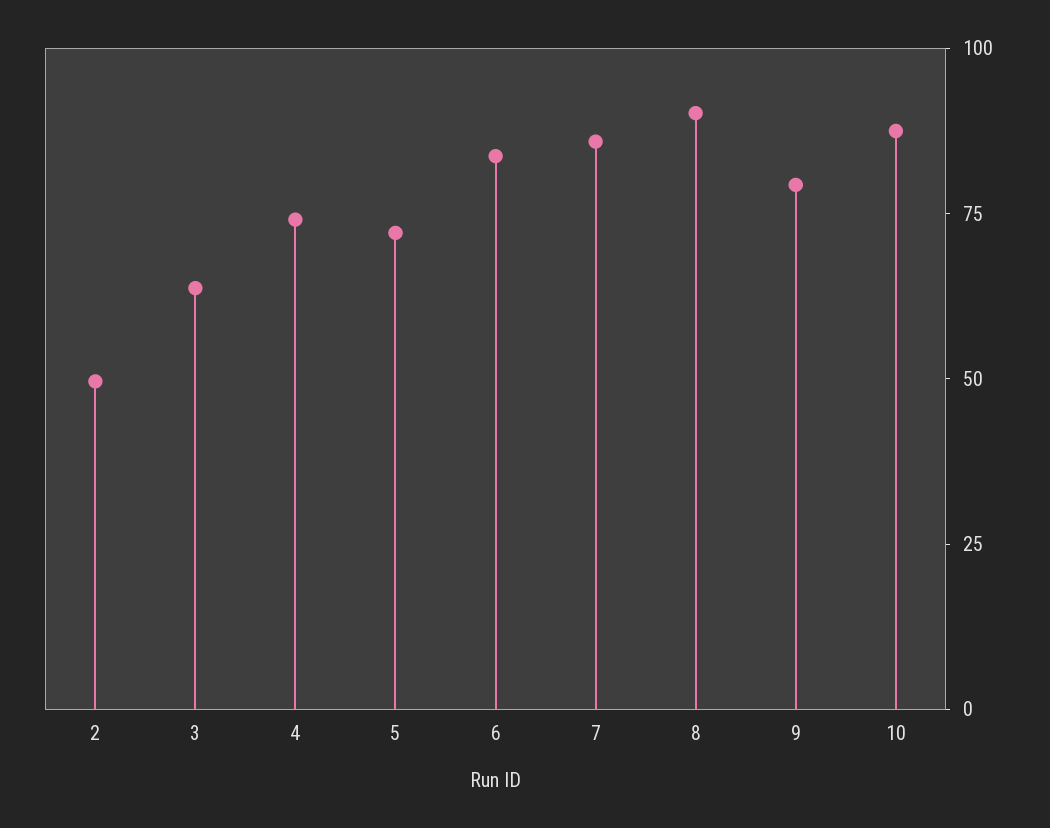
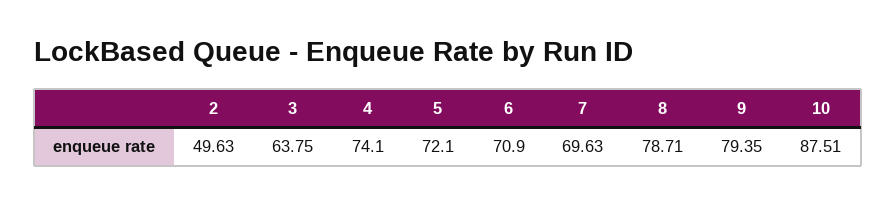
6: 85 -> 70.9
7: 85 -> 69.63
8: 90 -> 78.71

